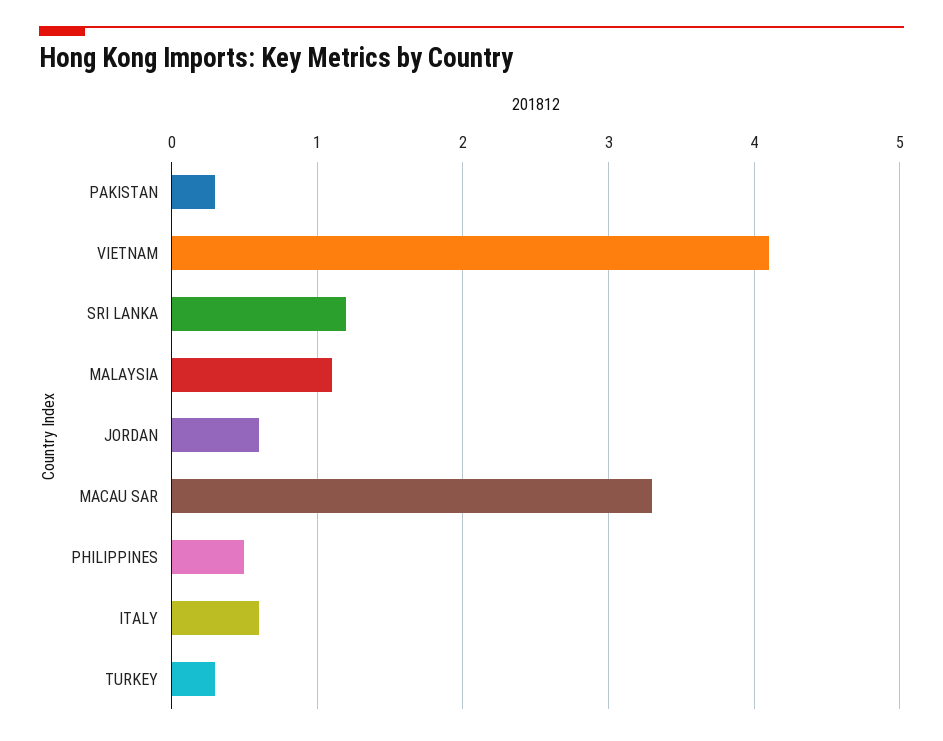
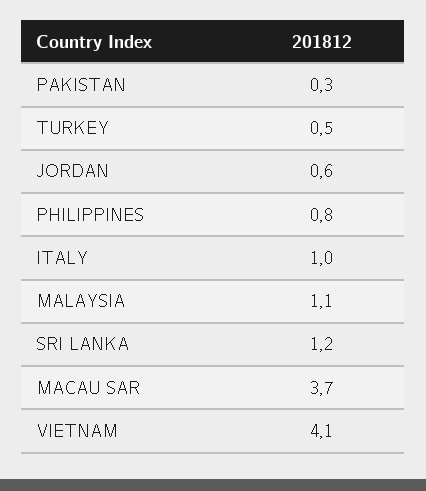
MACAU SAR: 3.3 -> 3.7
PHILIPPINES: 0.5 -> 0.8
ITALY: 0.6 -> 1
TURKEY: 0.3 -> 0.5

